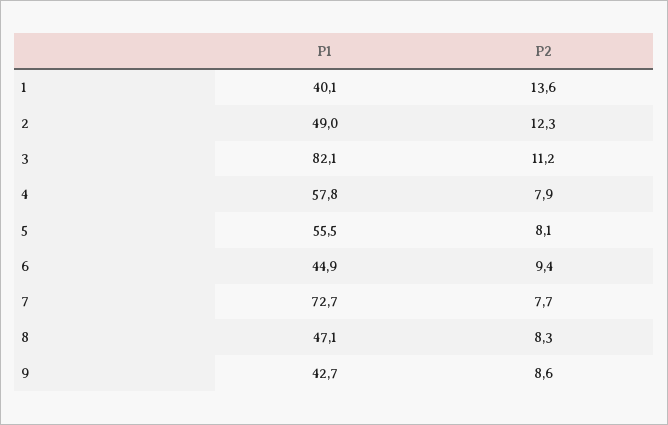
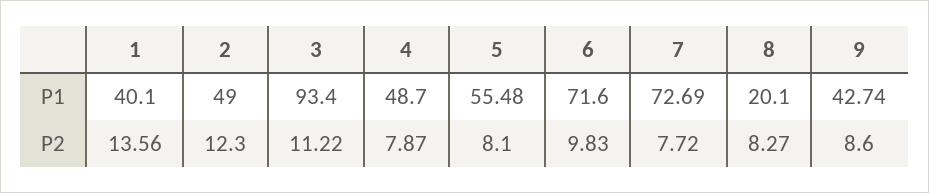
P1, 3: 82.1 -> 93.4
P1, 4: 57.8 -> 48.7
P1, 6: 44.9 -> 71.6
P2, 6: 9.4 -> 9.83
P1, 8: 47.1 -> 20.1

